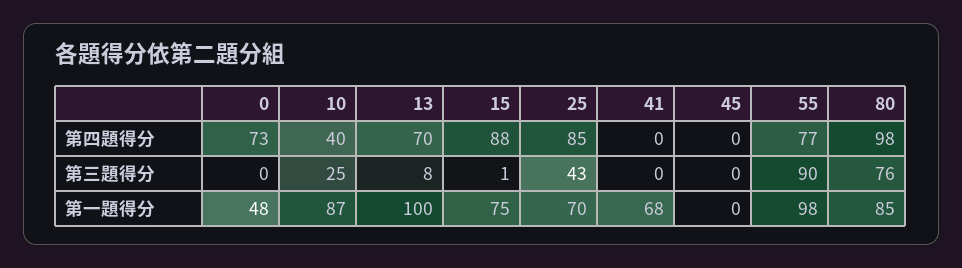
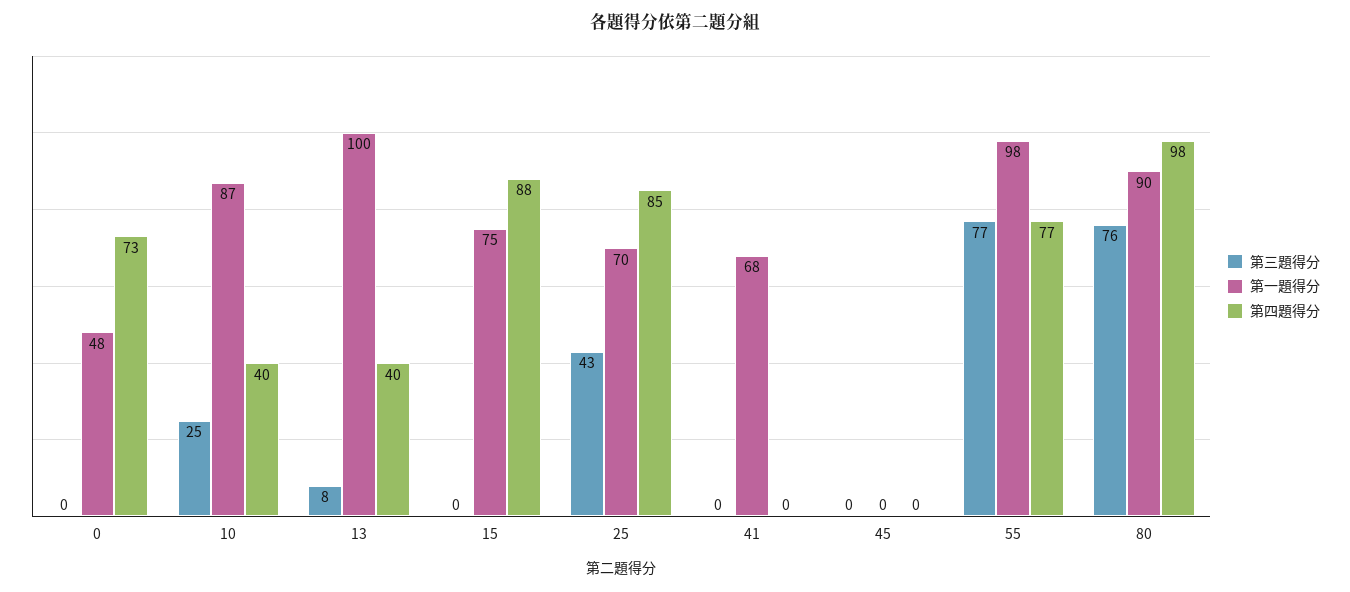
第四題得分, 13: 70 -> 40
第三題得分, 15: 1 -> 0
第三題得分, 55: 90 -> 77
第一題得分, 80: 85 -> 90

